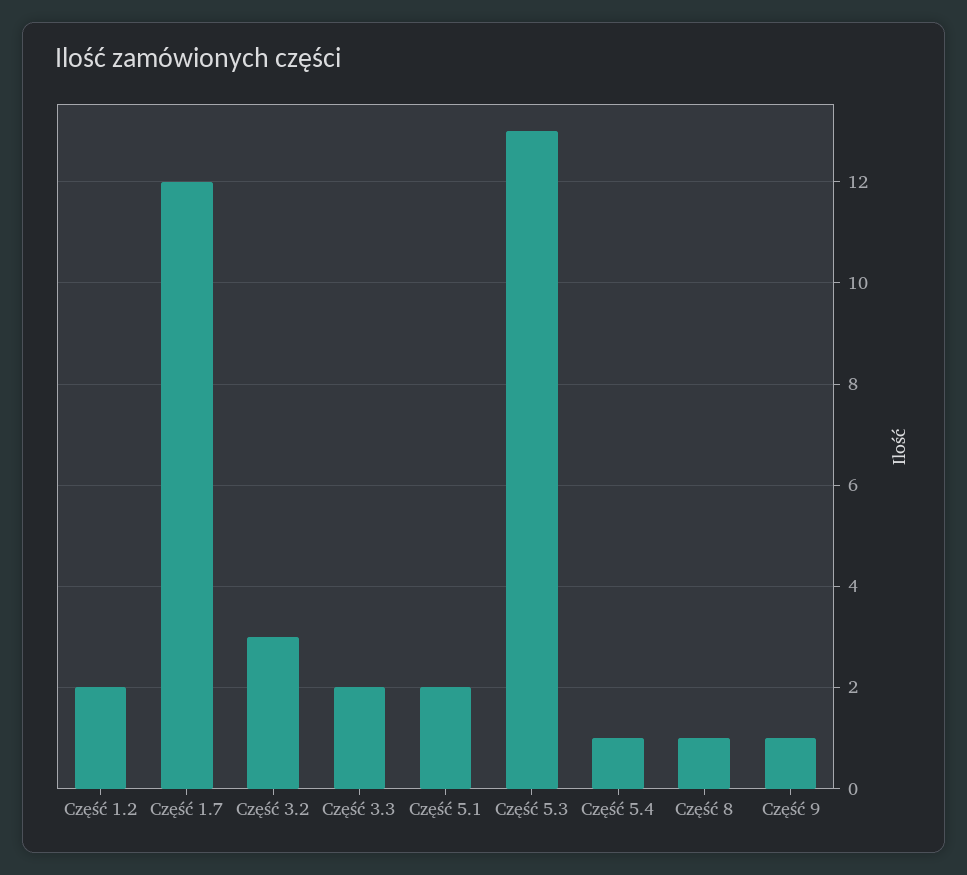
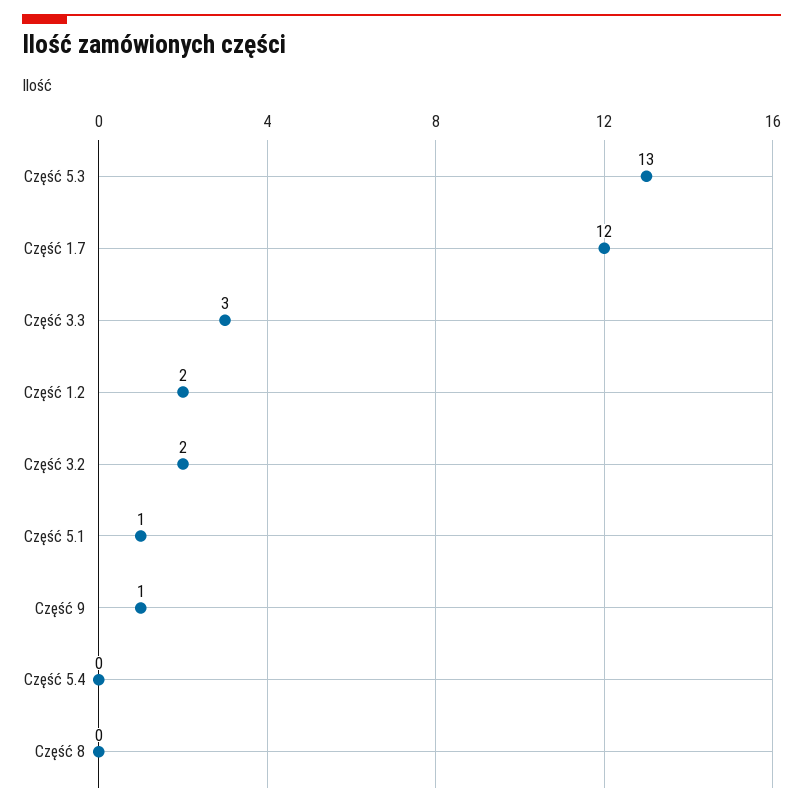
Część 3.2: 3 -> 2
Część 3.3: 2 -> 3
Część 5.1: 2 -> 1
Część 5.4: 1 -> 0
Część 8: 1 -> 0

